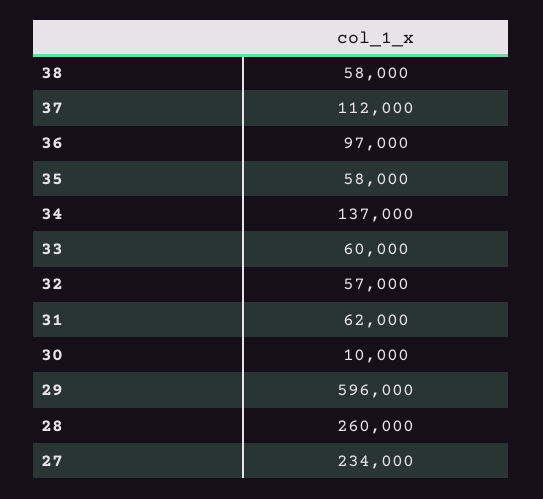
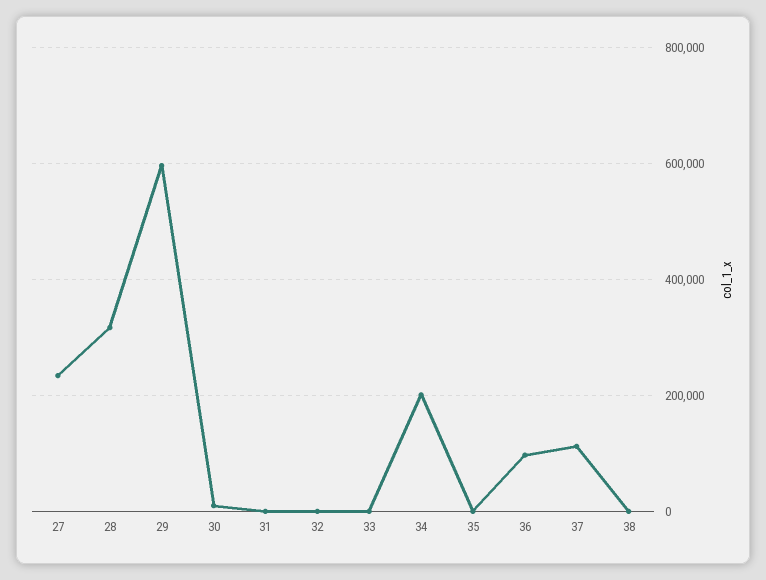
38: 58000 -> 0
35: 58000 -> 0
34: 137000 -> 200000
33: 60000 -> 0
32: 57000 -> 0
31: 62000 -> 0
28: 260000 -> 320000

